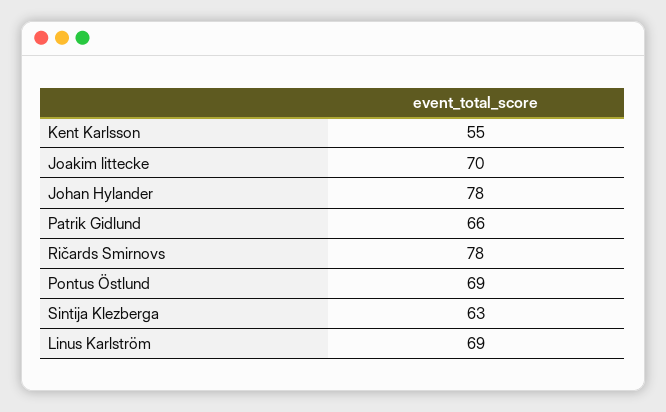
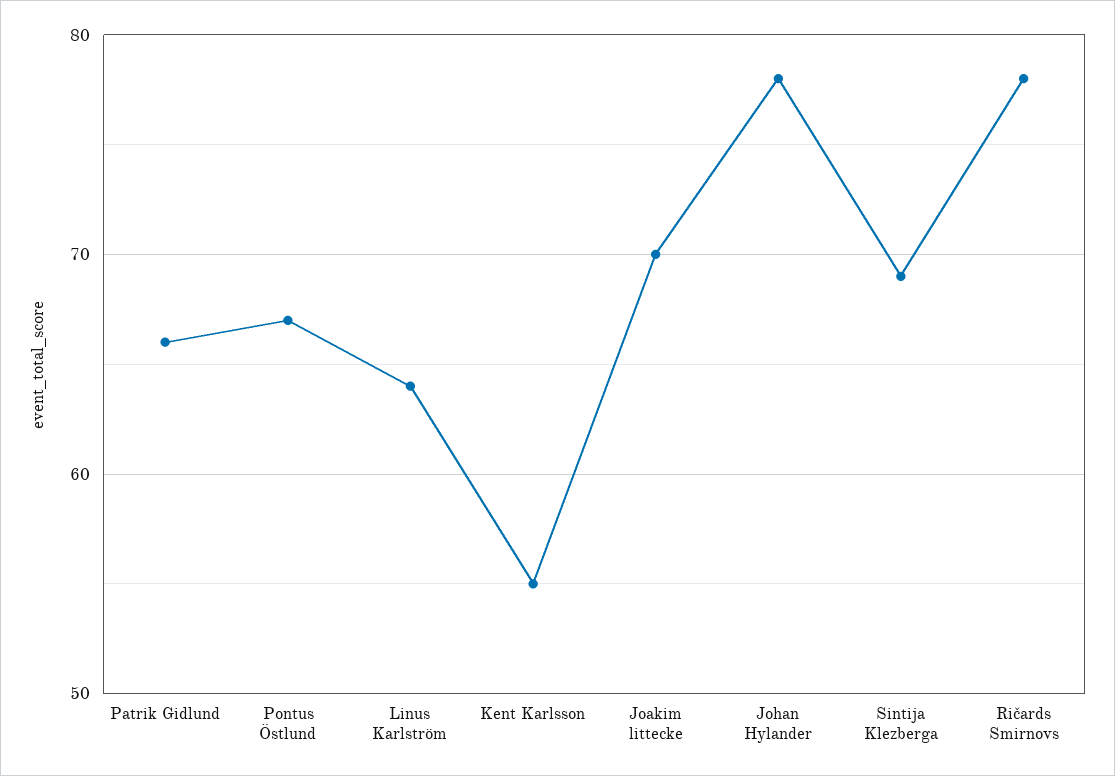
Pontus Östlund: 69 -> 67
Sintija Klezberga: 63 -> 69
Linus Karlström: 69 -> 64

